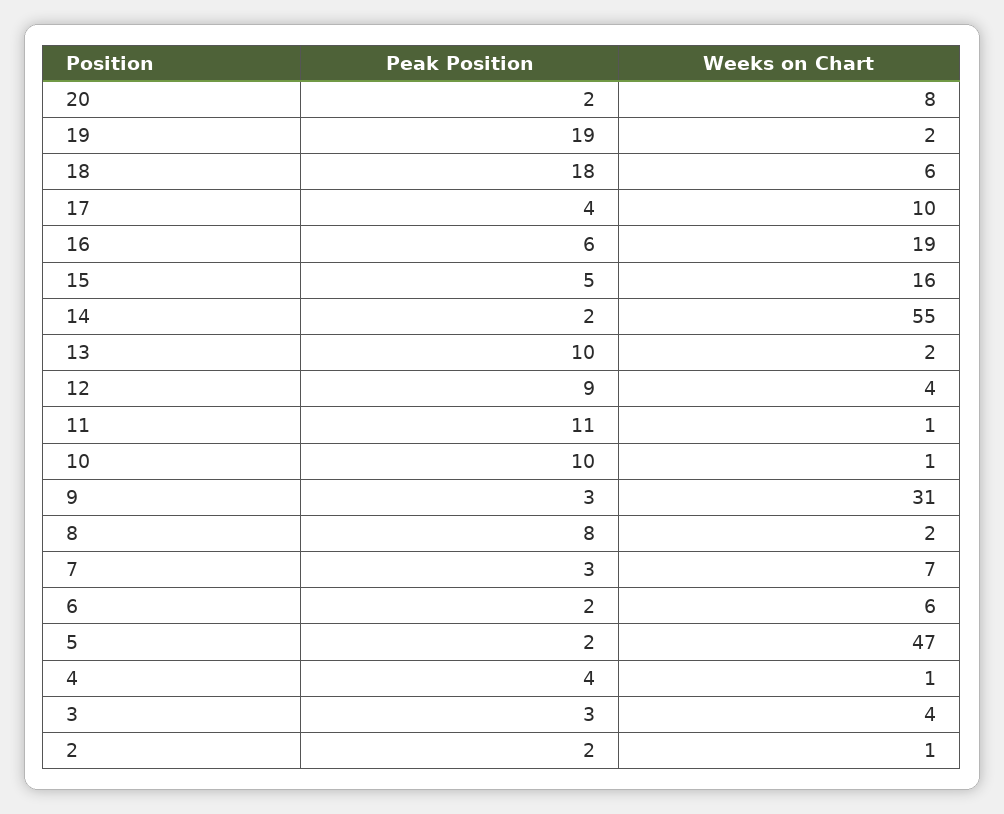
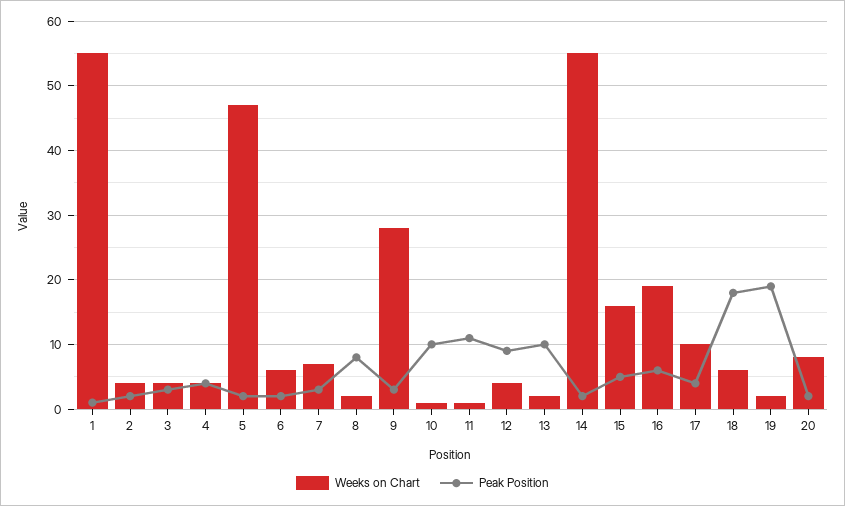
Weeks on Chart, 9: 31 -> 28
Weeks on Chart, 4: 1 -> 4
Weeks on Chart, 2: 1 -> 4
Weeks on Chart, 1: none -> 55
Peak Position, 1: none -> 1

